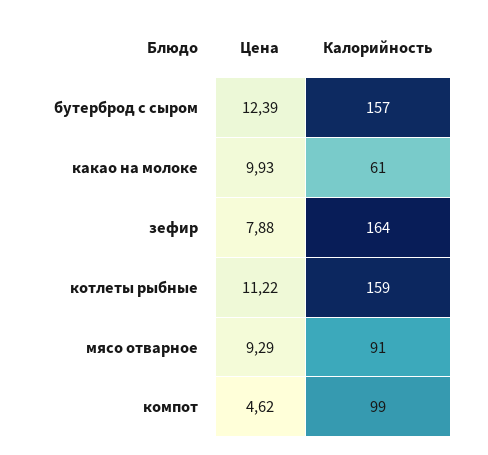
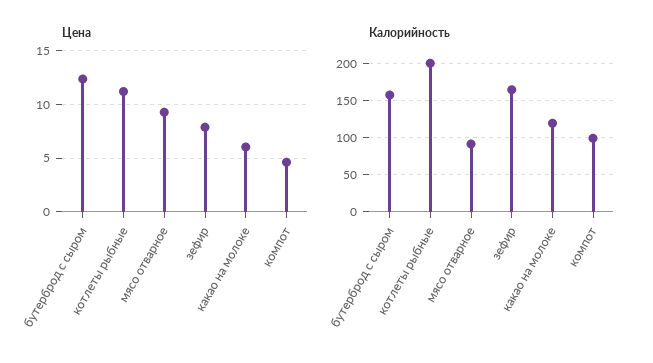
Цена, какао на молоке: 9.93 -> 6
Калорийность, какао на молоке: 61 -> 120
Калорийность, котлеты рыбные: 159 -> 200

